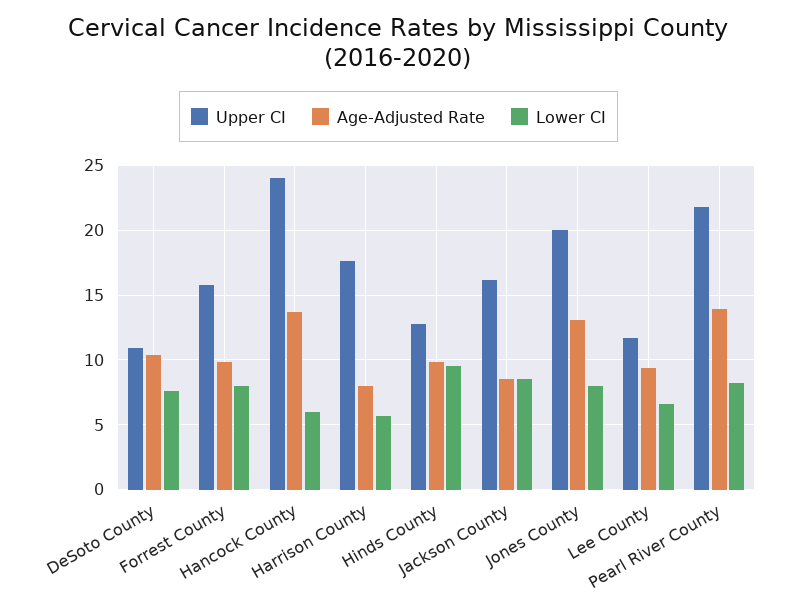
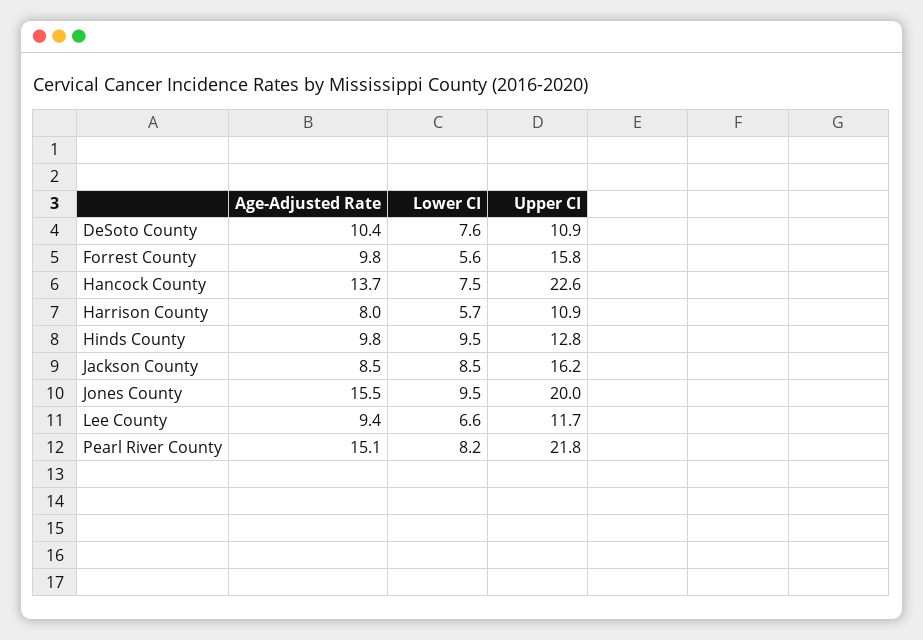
Lower CI, Forrest County: 8 -> 5.6
Upper CI, Hancock County: 24 -> 22.6
Lower CI, Hancock County: 6 -> 7.5
Upper CI, Harrison County: 17.5 -> 10.9
Age-Adjusted Rate, Jones County: 13 -> 15.5
Lower CI, Jones County: 8 -> 9.5
Age-Adjusted Rate, Pearl River County: 14 -> 15.1

